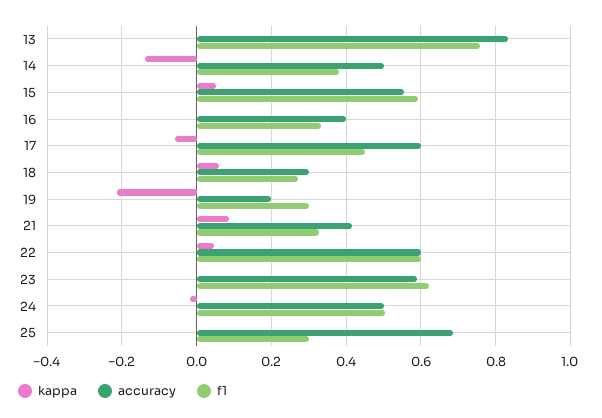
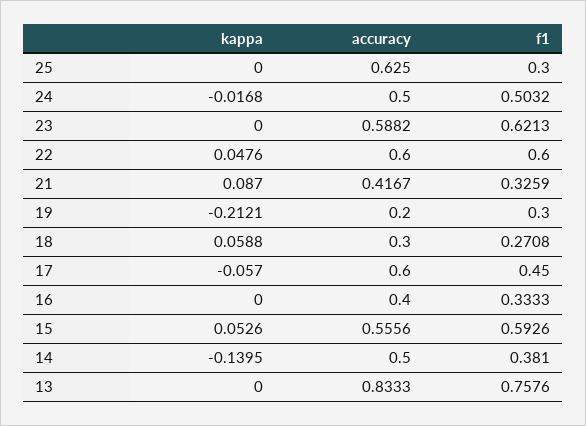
accuracy, 25: 0.68 -> 0.625

